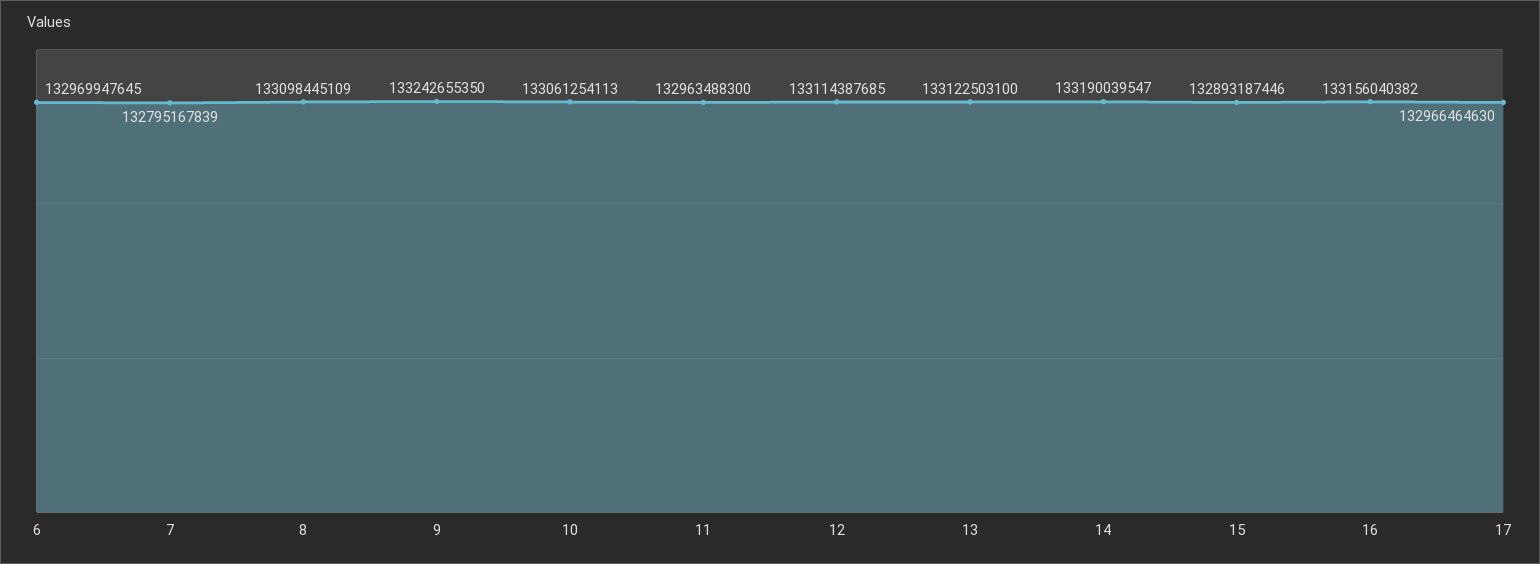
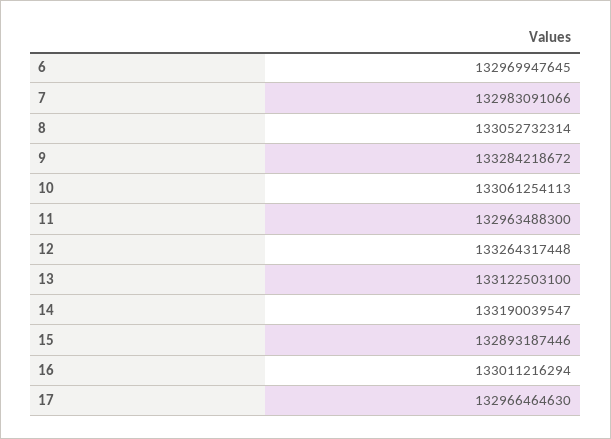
7: 132795167839 -> 132983091066
8: 133098445109 -> 133052732314
9: 133242655350 -> 133284218672
12: 133114387685 -> 133264317448
16: 133156040382 -> 133011216294

